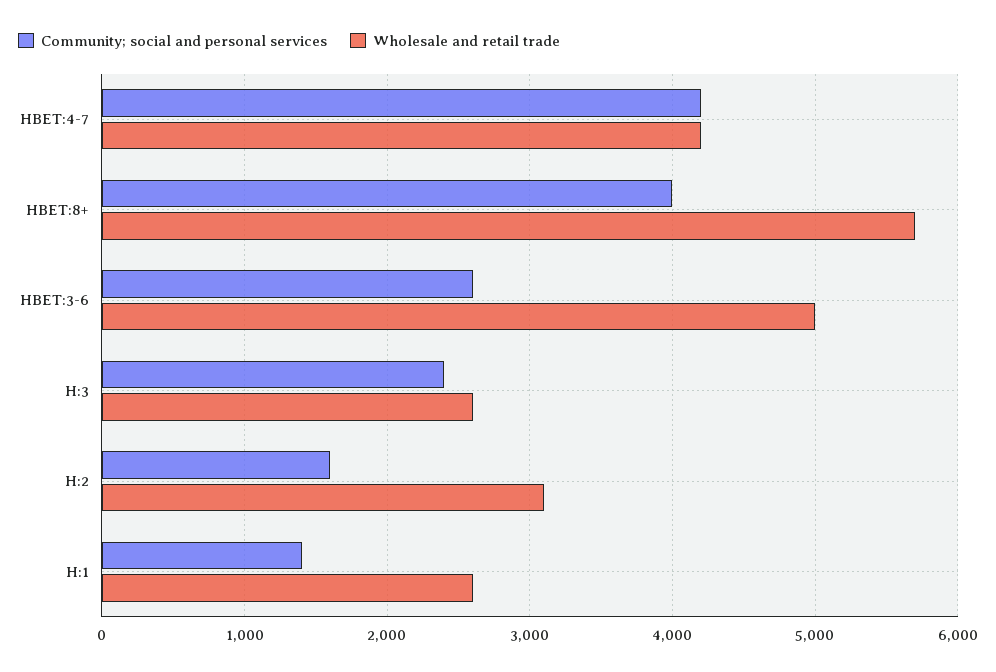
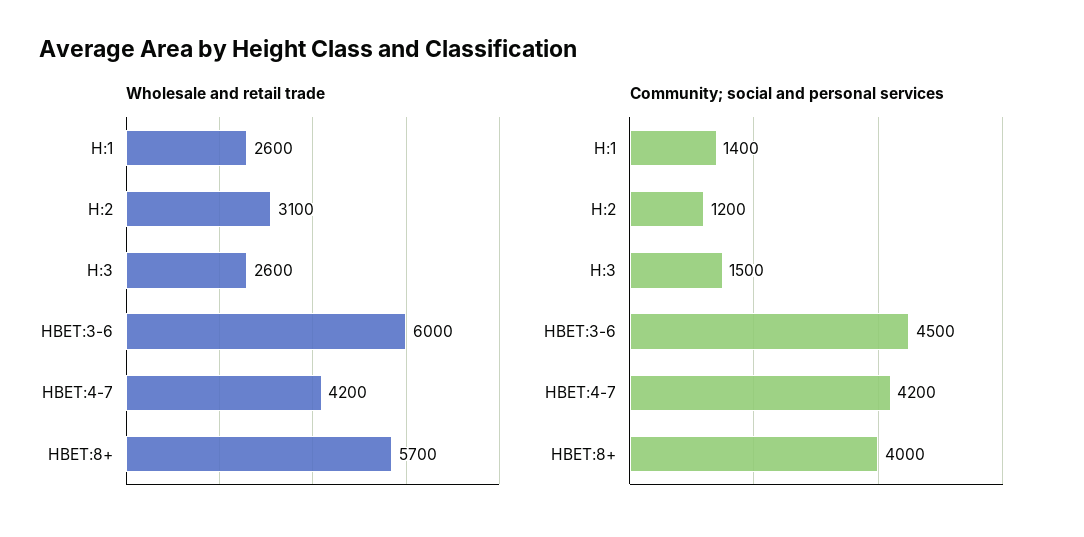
Community; social and personal services, HBET:3-6: 2600 -> 4500
Wholesale and retail trade, HBET:3-6: 5000 -> 6000
Community; social and personal services, H:3: 2400 -> 1500
Community; social and personal services, H:2: 1600 -> 1200

